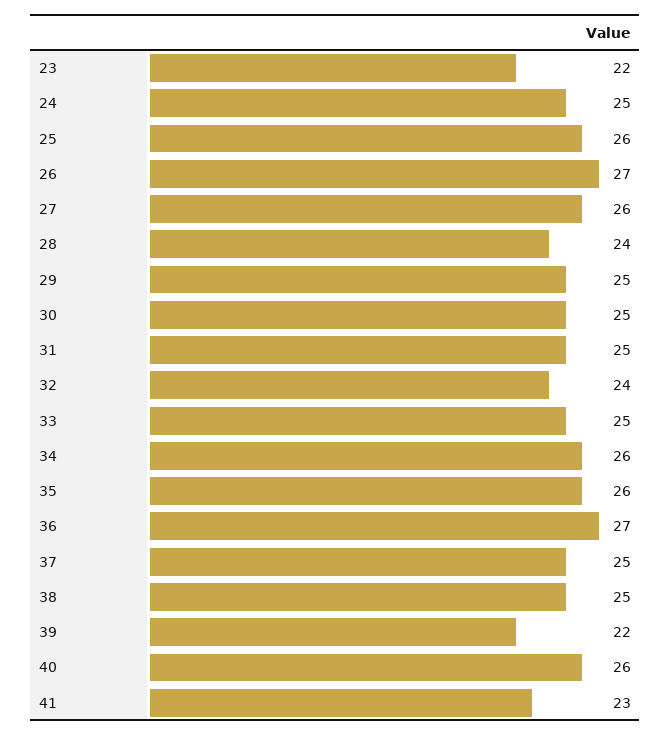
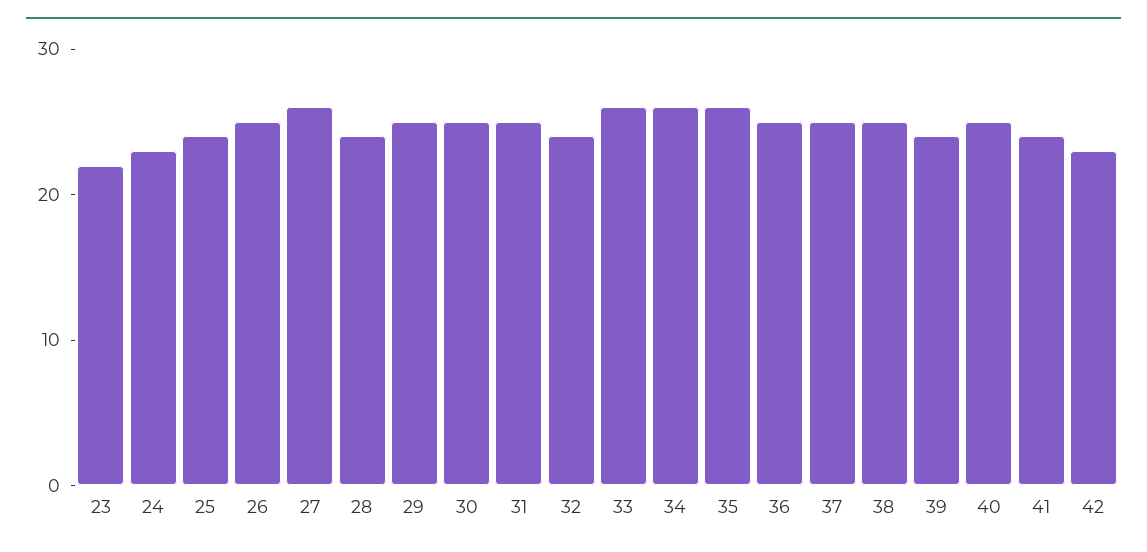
24: 25 -> 23
25: 26 -> 24
26: 27 -> 25
33: 25 -> 26
36: 27 -> 25
39: 22 -> 24
40: 26 -> 25
41: 23 -> 24
42: none -> 23

